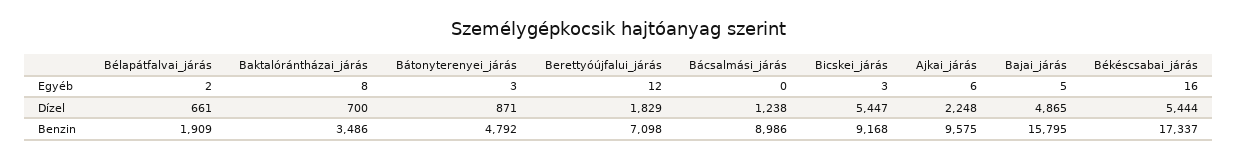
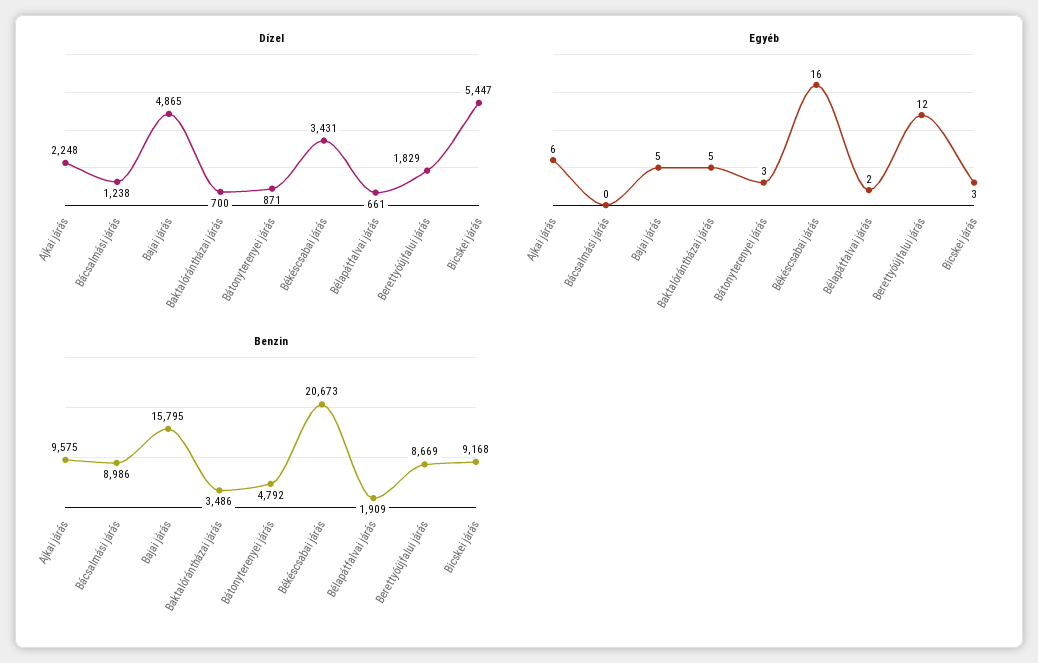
Egyéb, Baktalórántházai_járás: 8 -> 5
Dízel, Békéscsabai_járás: 5444 -> 3431
Benzin, Berettyóújfalui_járás: 7098 -> 8669
Benzin, Békéscsabai_járás: 17337 -> 20673

